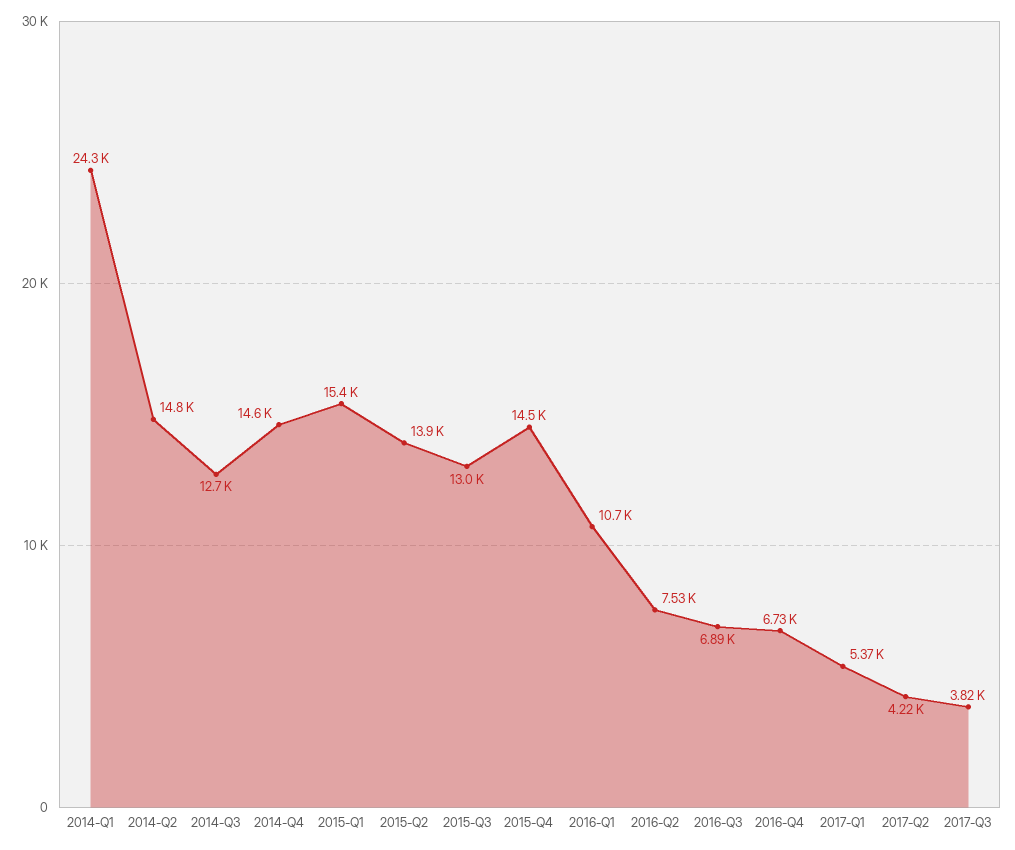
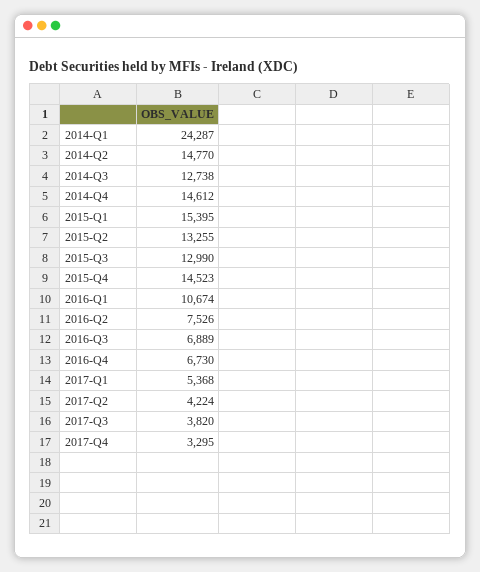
2015-Q2: 13900 -> 13255
2017-Q4: none -> 3295

